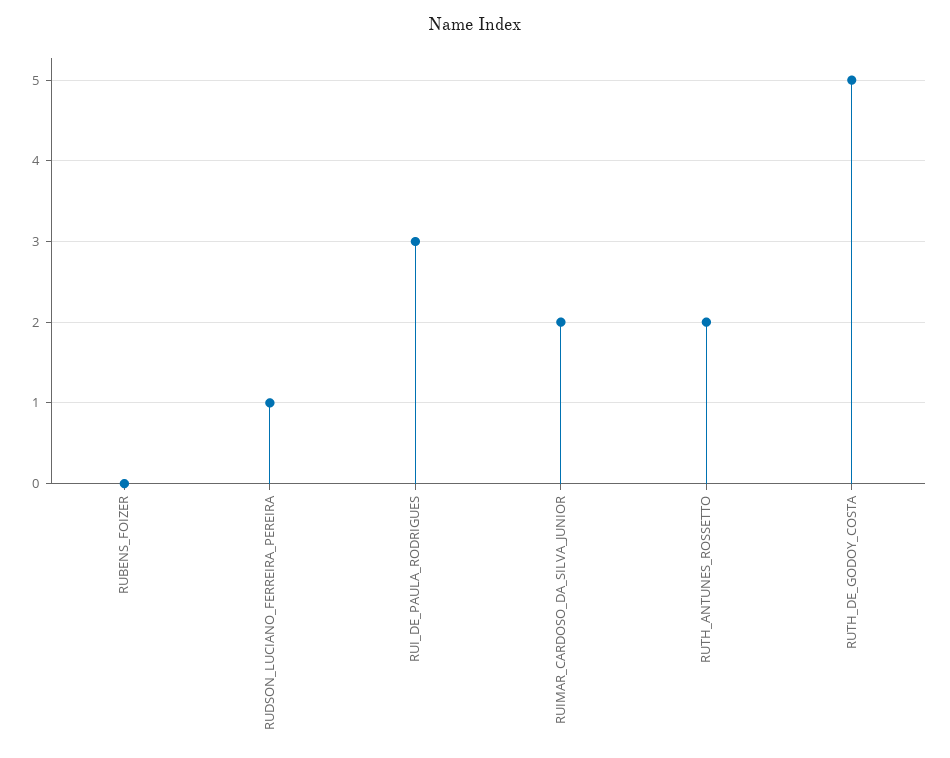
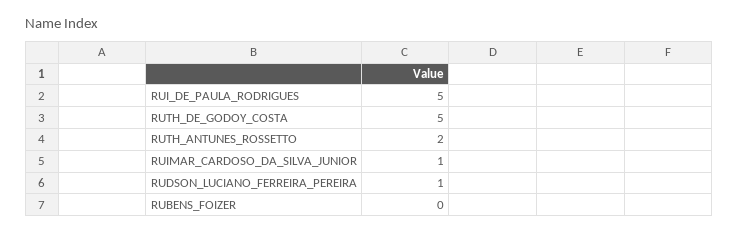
RUI_DE_PAULA_RODRIGUES: 3 -> 5
RUIMAR_CARDOSO_DA_SILVA_JUNIOR: 2 -> 1

